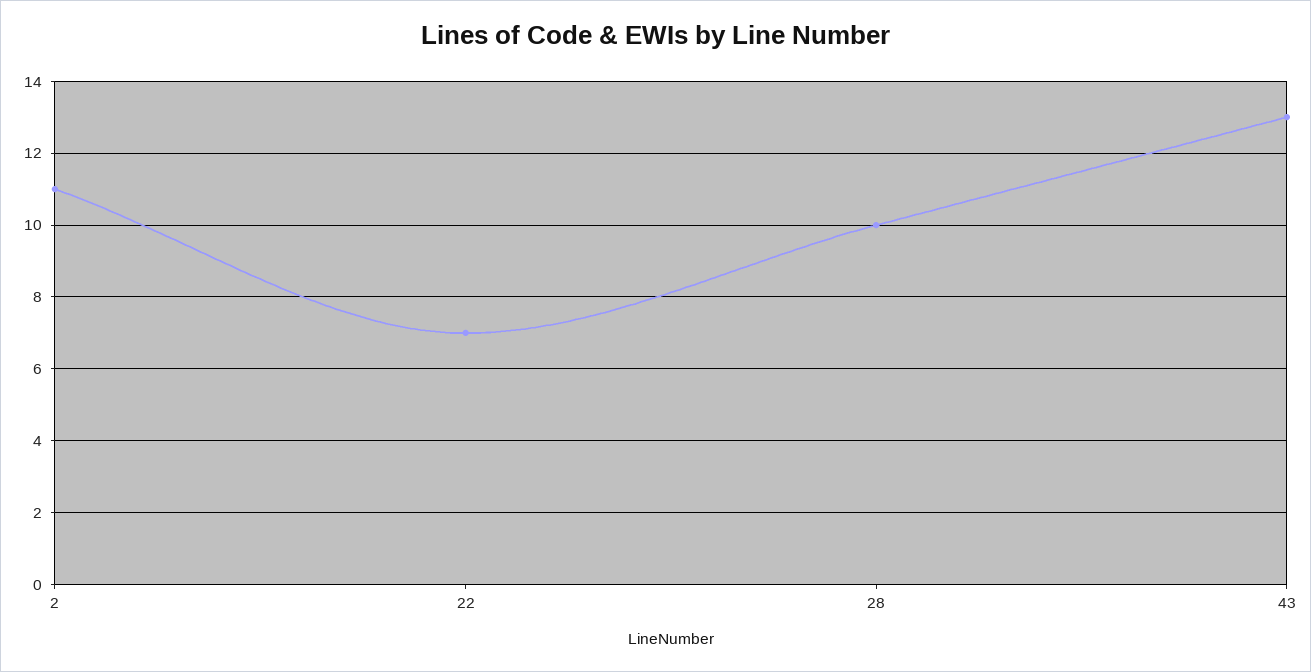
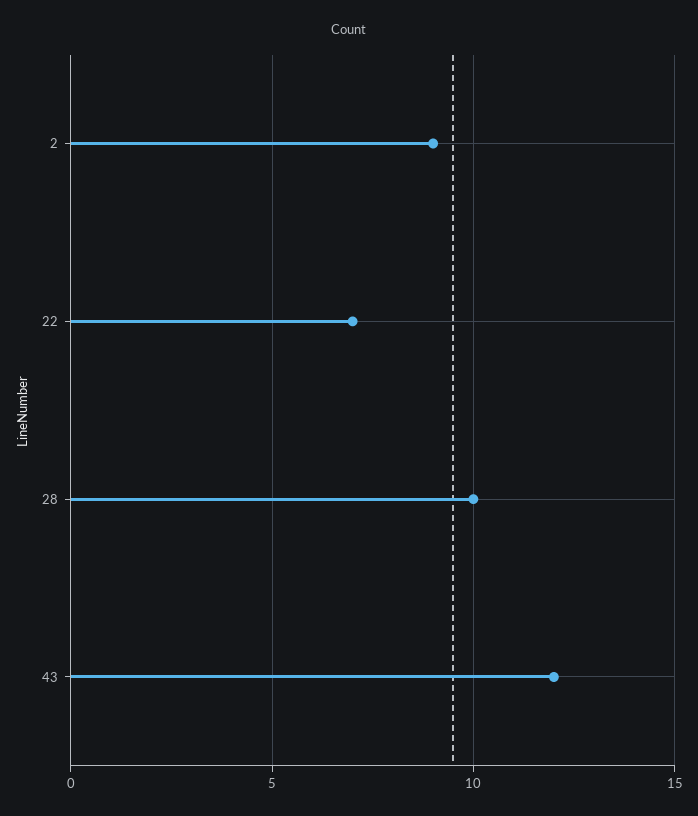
2: 11 -> 9
43: 13 -> 12

